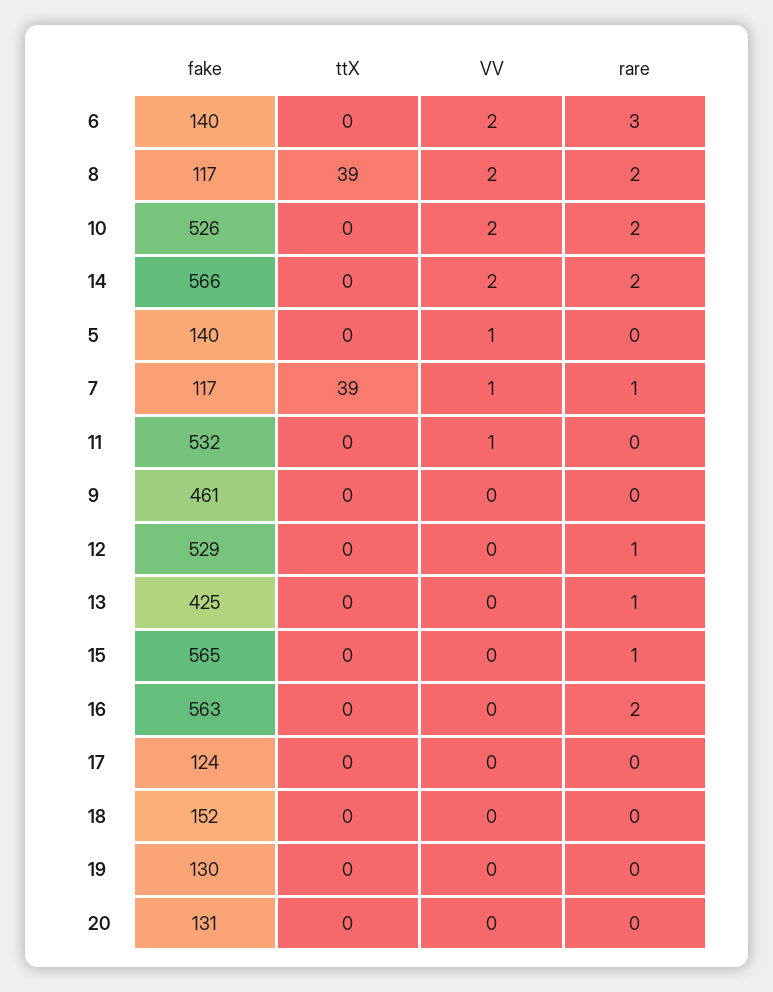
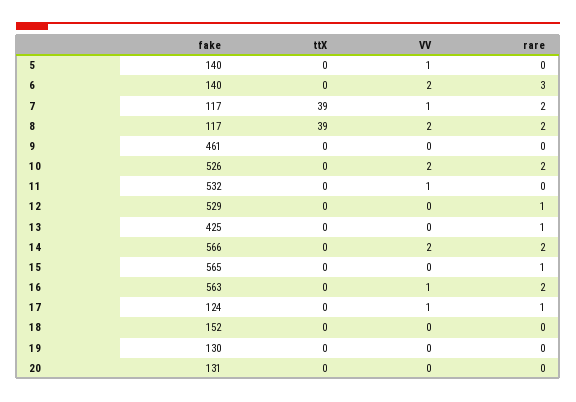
rare, 7: 1 -> 2
VV, 16: 0 -> 1
VV, 17: 0 -> 1
rare, 17: 0 -> 1

